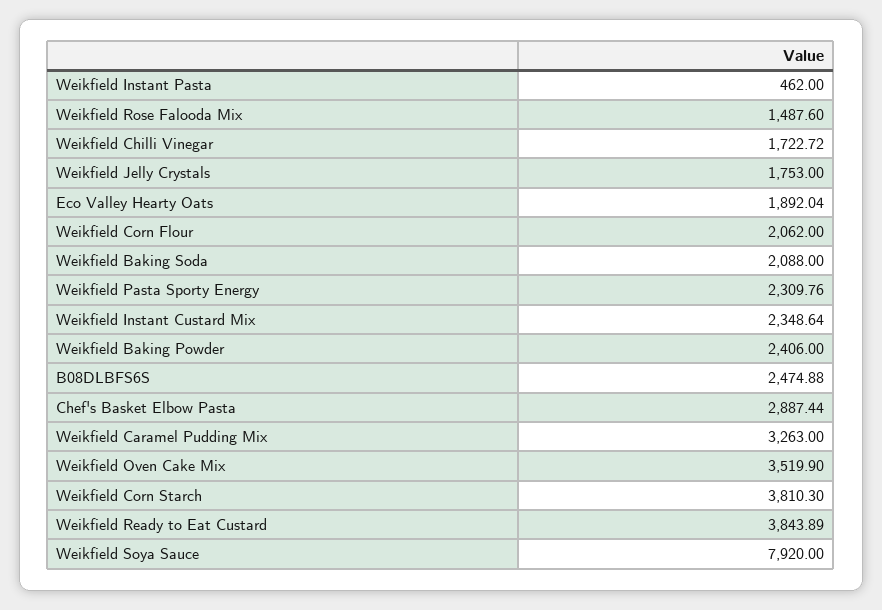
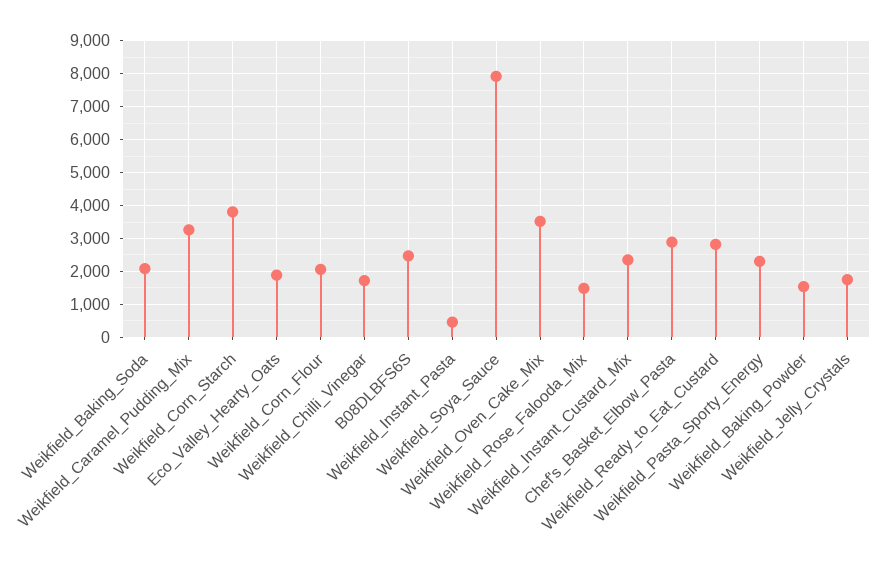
Weikfield Baking Powder: 2406 -> 1600
Weikfield Ready to Eat Custard: 3843.89 -> 2800

